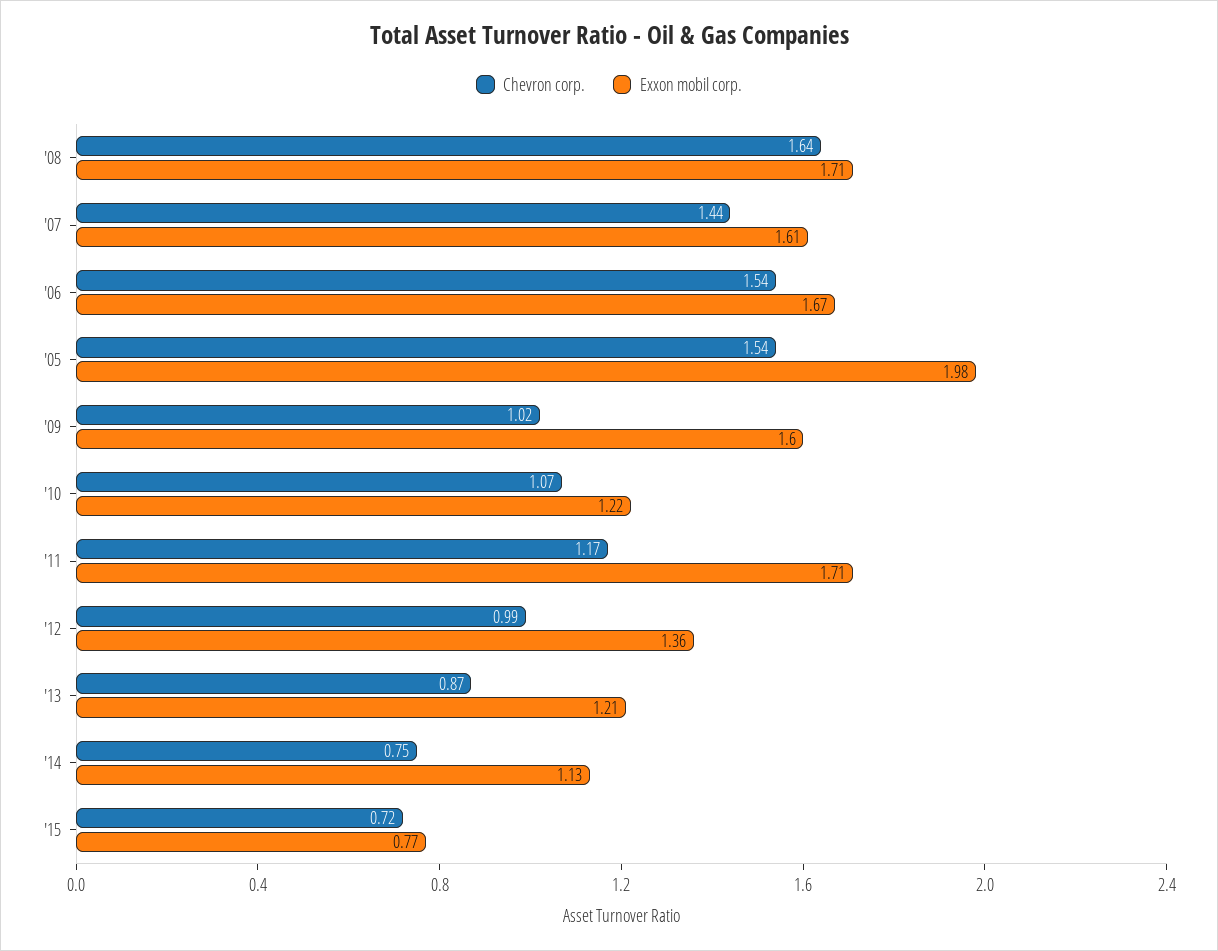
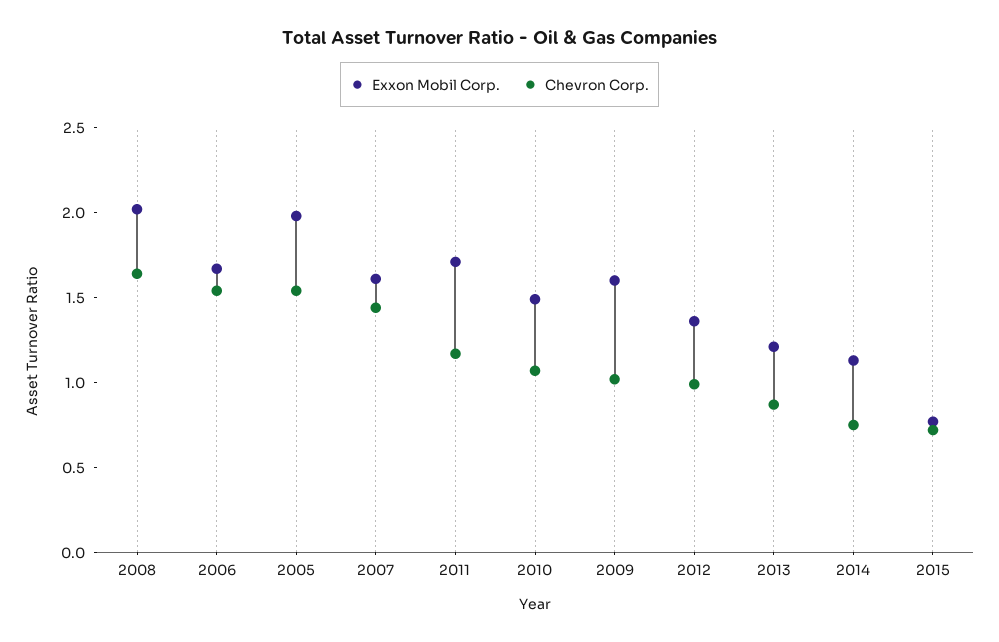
Exxon mobil corp., '08: 1.71 -> 2
Exxon mobil corp., '10: 1.22 -> 1.5

